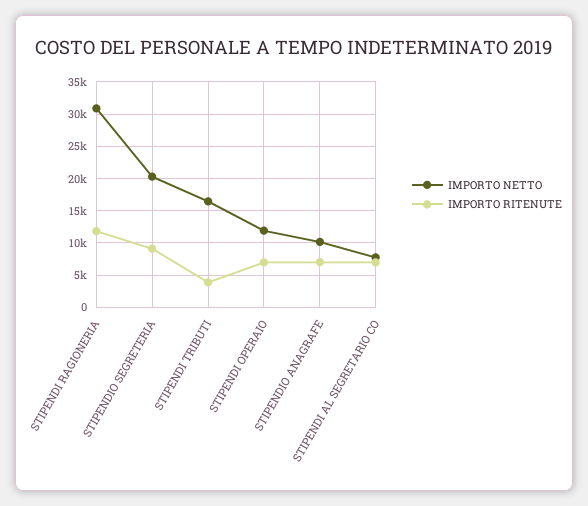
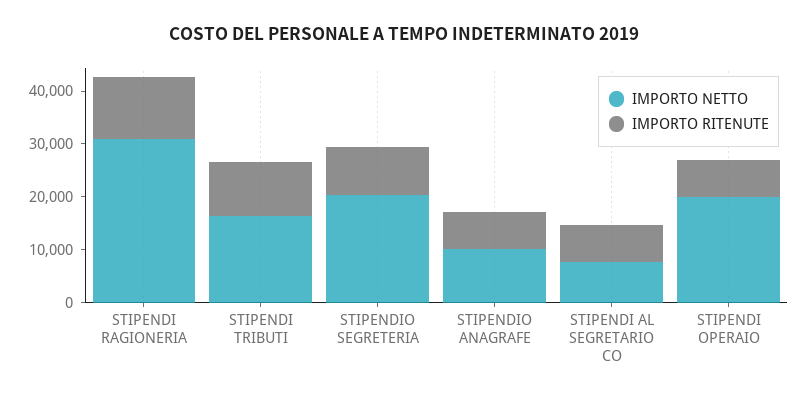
IMPORTO RITENUTE, STIPENDI TRIBUTI: 4000 -> 10000
IMPORTO NETTO, STIPENDI OPERAIO: 12000 -> 20000

